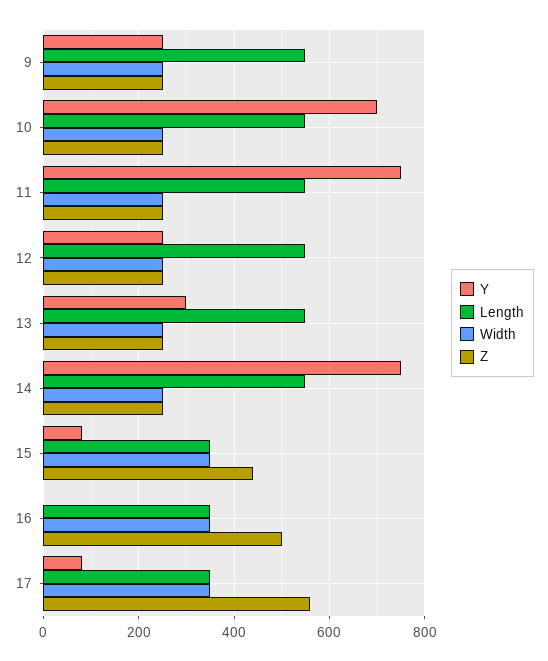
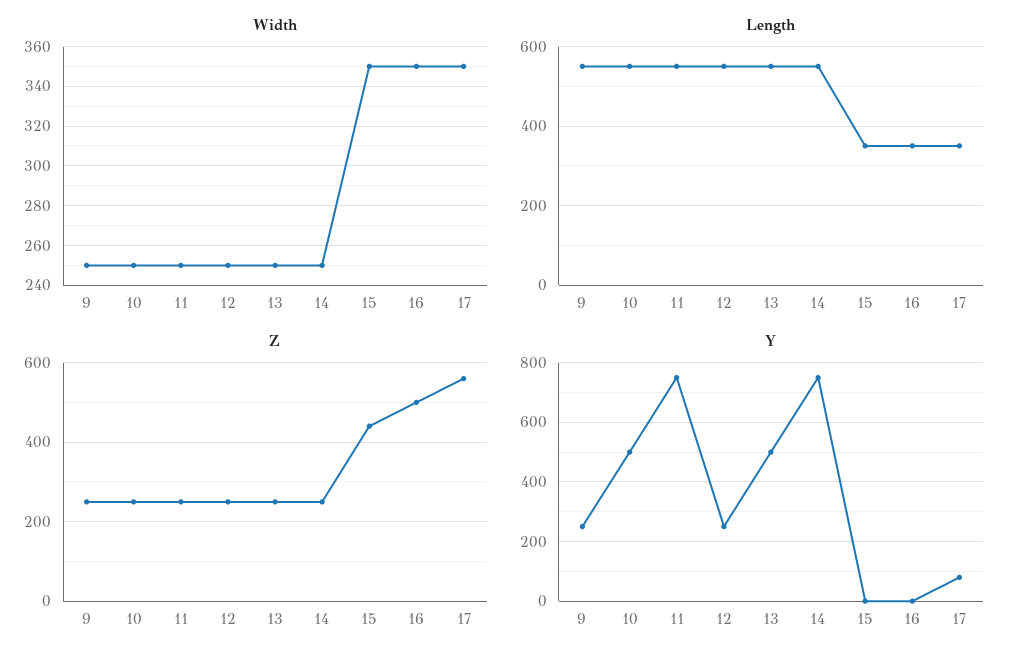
Y, 10: 700 -> 500
Y, 13: 300 -> 500
Y, 15: 80 -> 0

